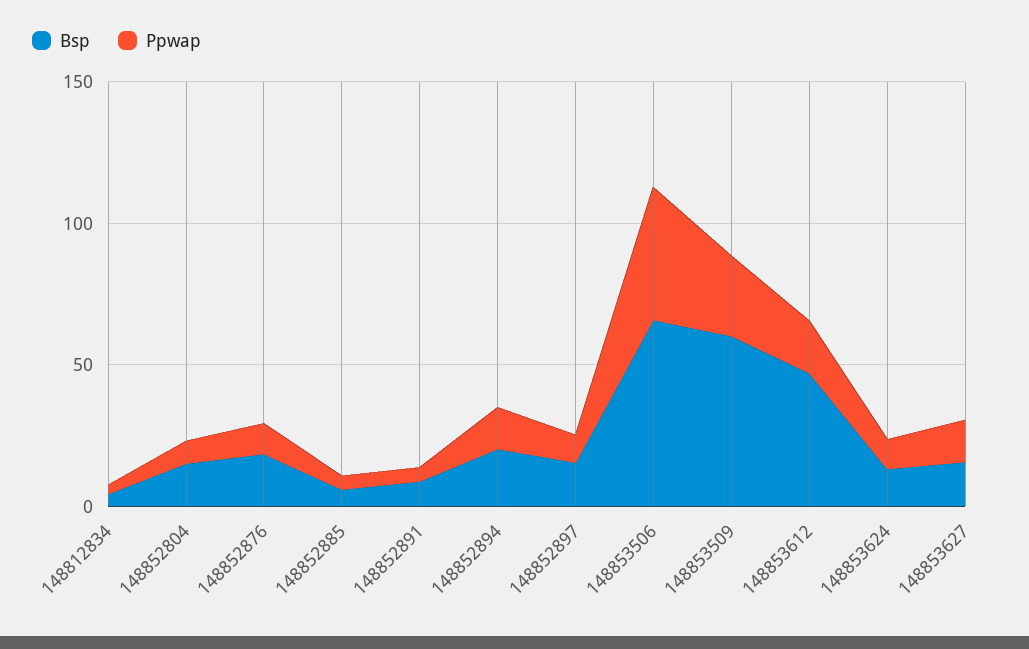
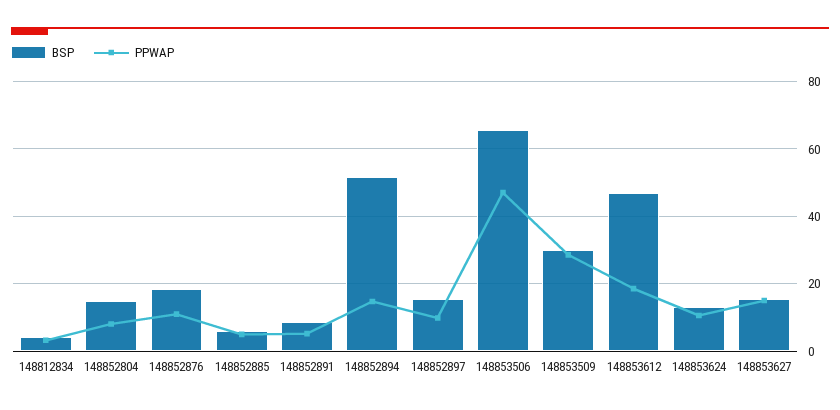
Bsp, 148852894: 20 -> 52
Bsp, 148853509: 60 -> 30

